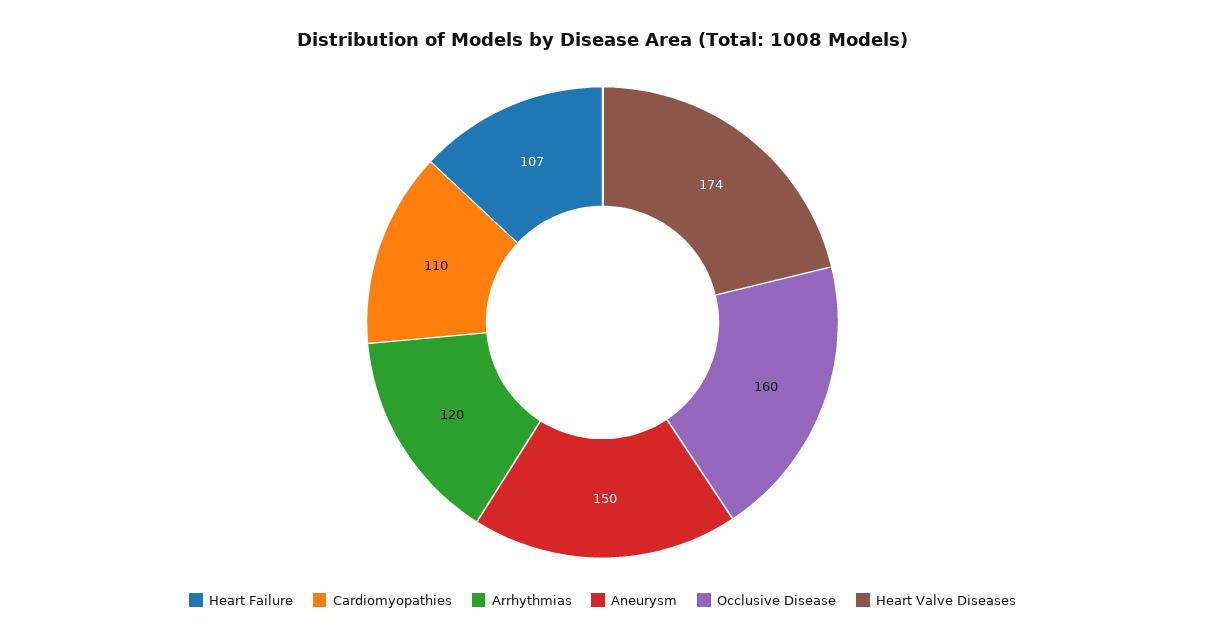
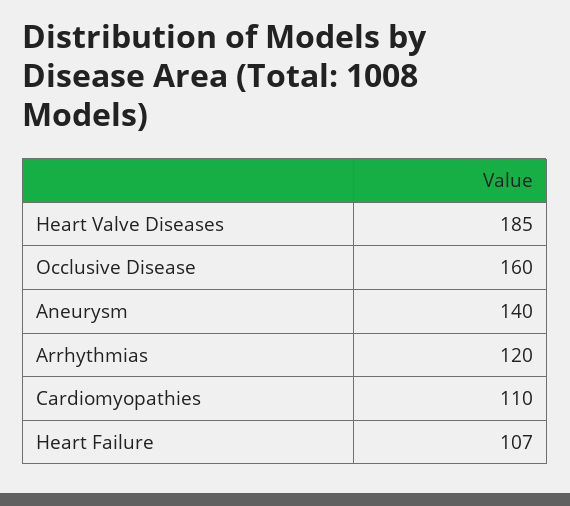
Aneurysm: 150 -> 140
Heart Valve Diseases: 174 -> 185

